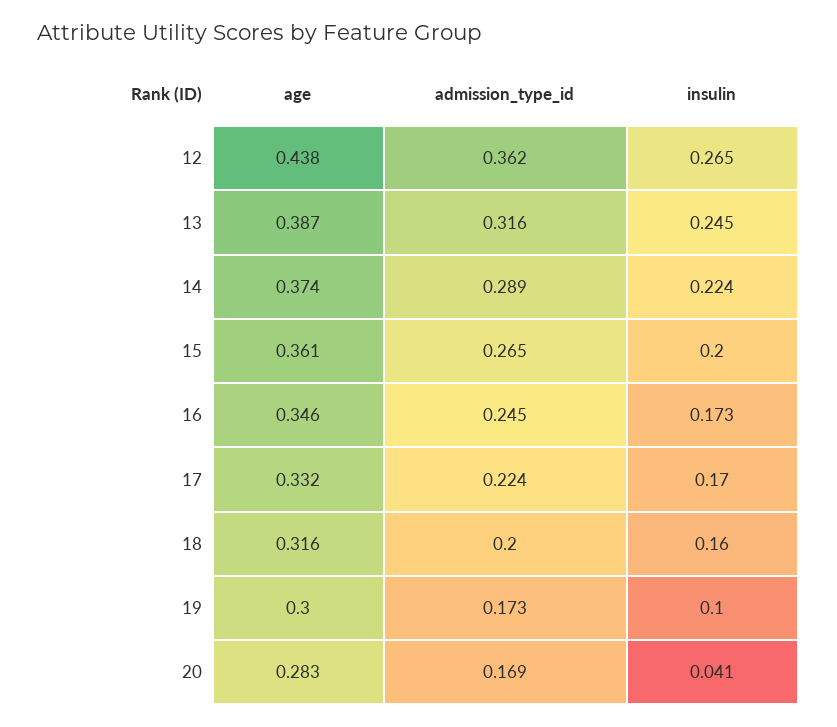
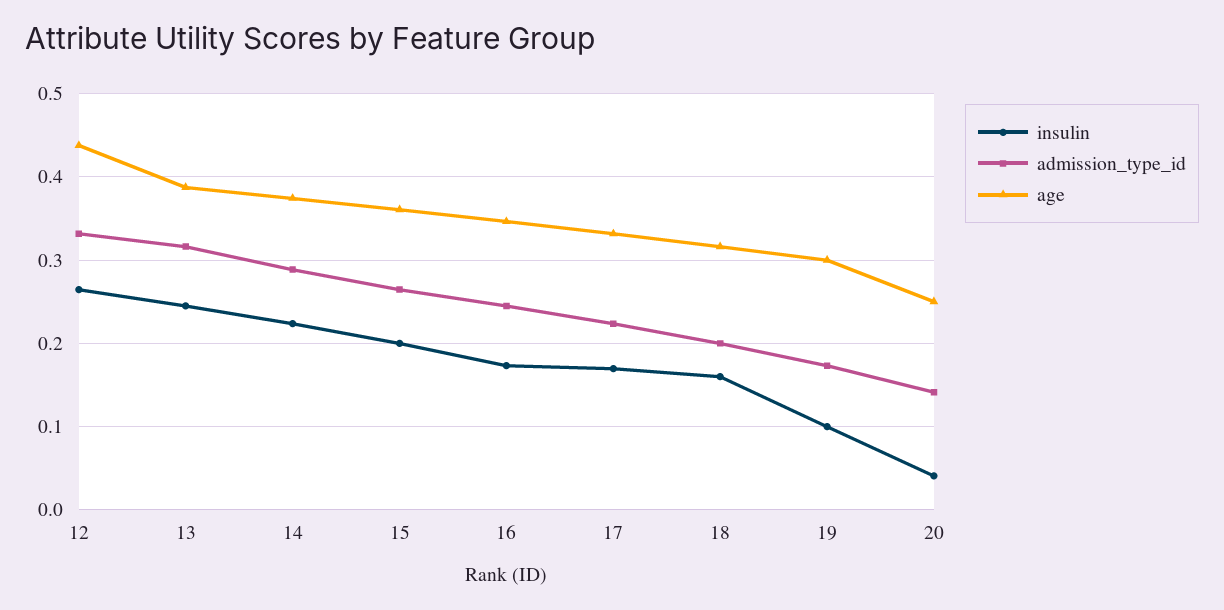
admission_type_id, 12: 0.362 -> 0.33
age, 20: 0.283 -> 0.25
admission_type_id, 20: 0.169 -> 0.14

